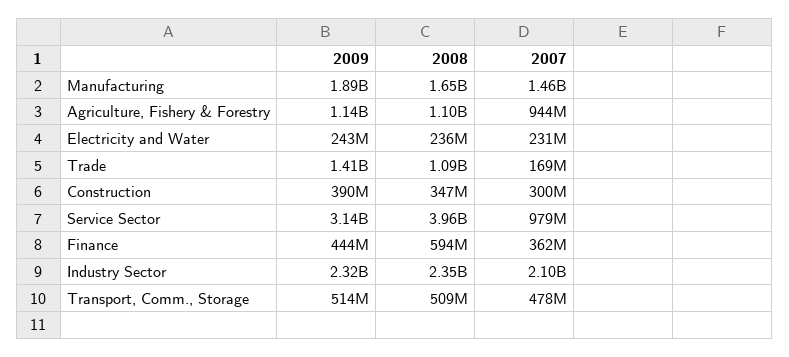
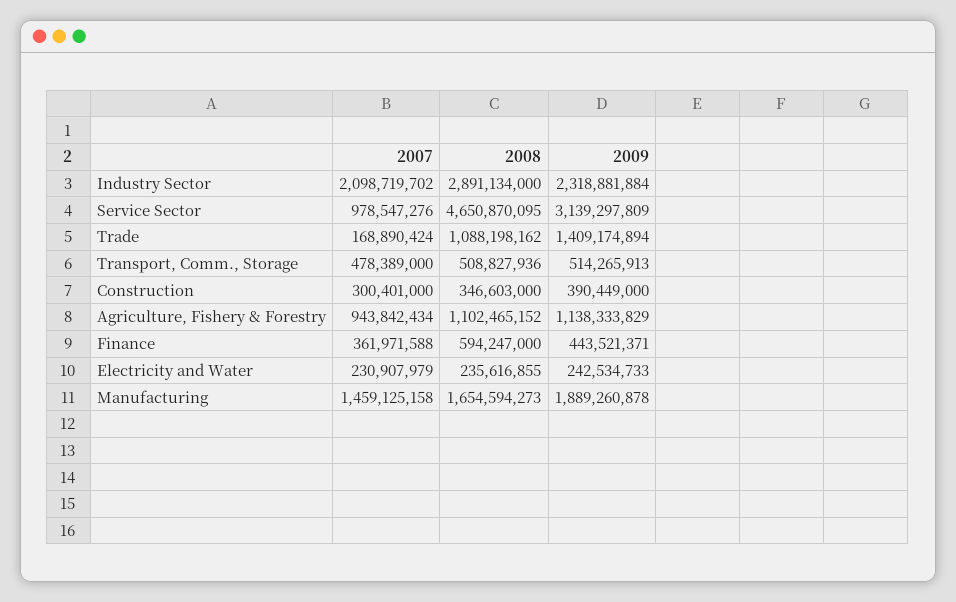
2008, Service Sector: 3960000000 -> 4650870095
2008, Industry Sector: 2350000000 -> 2891134000

